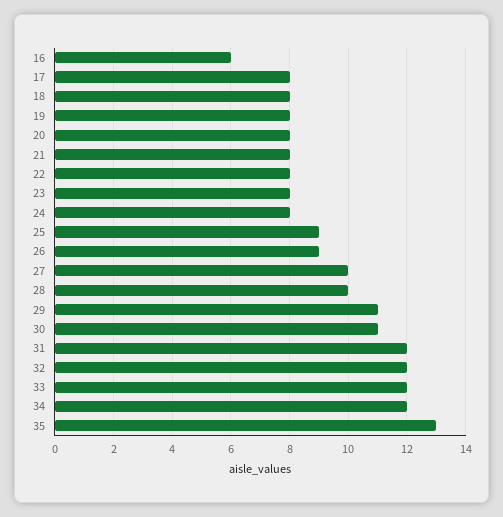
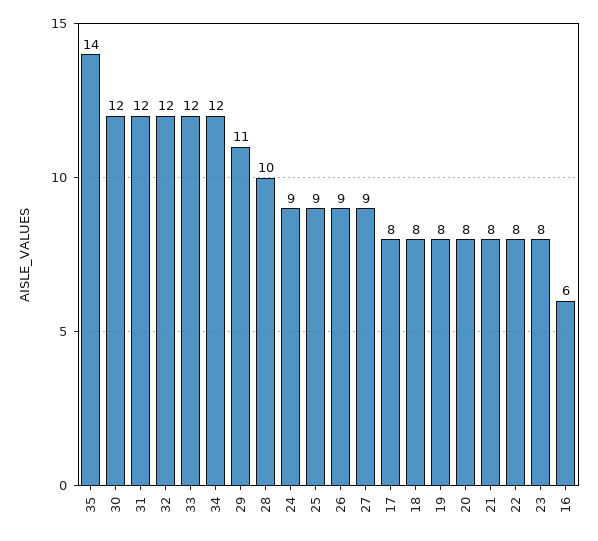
24: 8 -> 9
27: 10 -> 9
30: 11 -> 12
35: 13 -> 14

